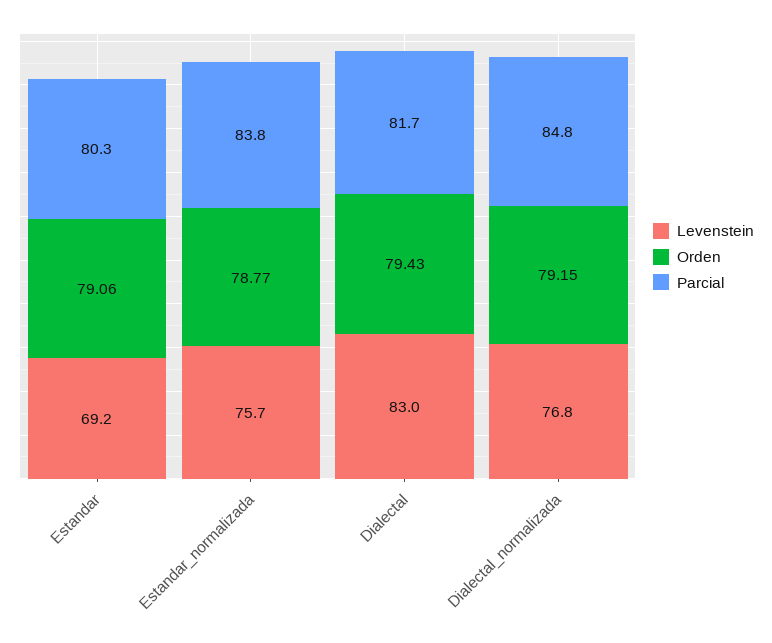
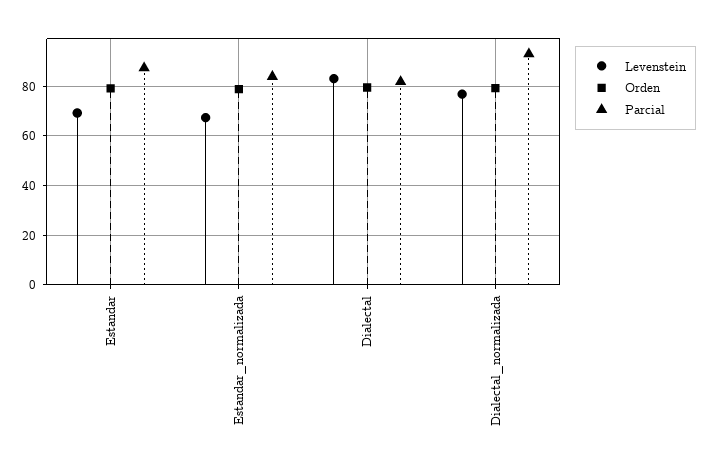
Parcial, Estandar: 80.3 -> 87.5
Levenstein, Estandar_normalizada: 75.7 -> 67.5
Parcial, Dialectal_normalizada: 84.8 -> 92.5

